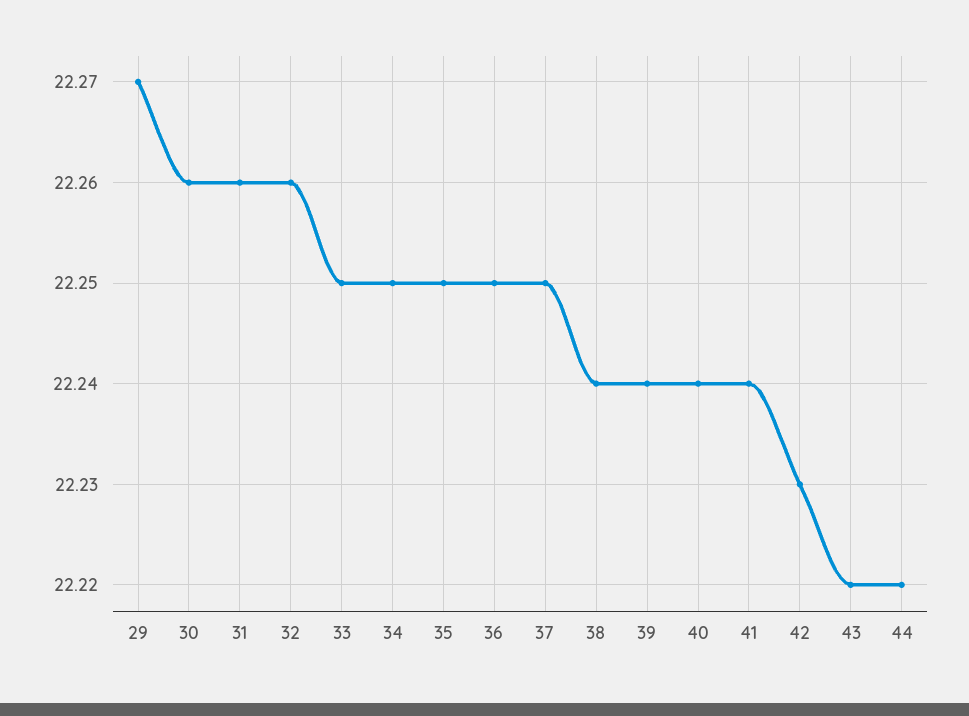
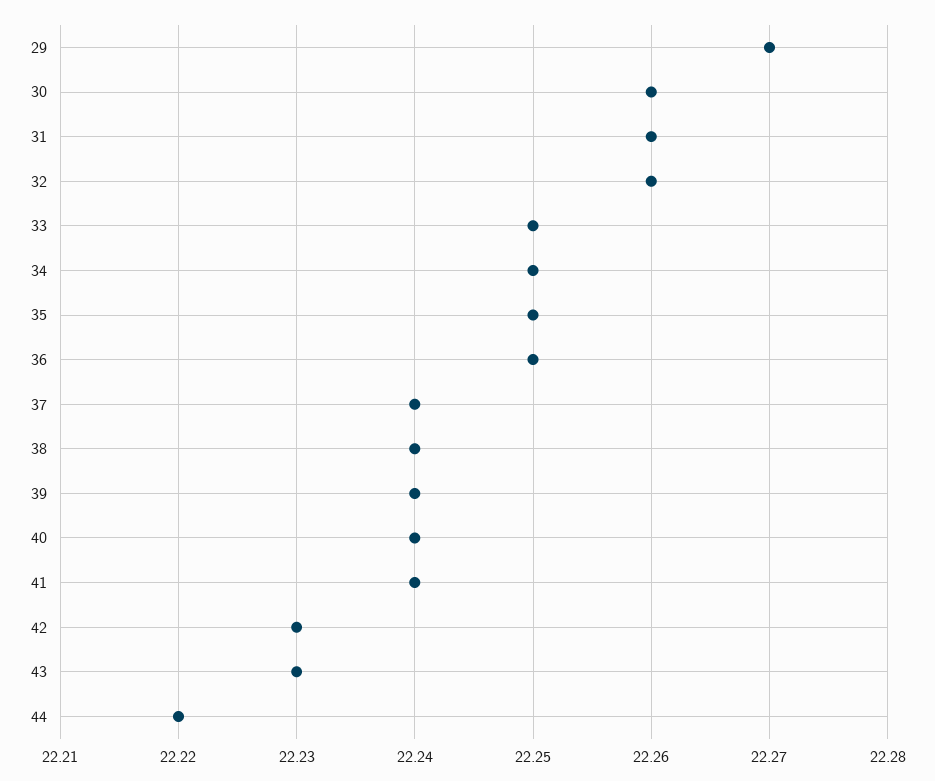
37: 22.25 -> 22.24
43: 22.22 -> 22.23

